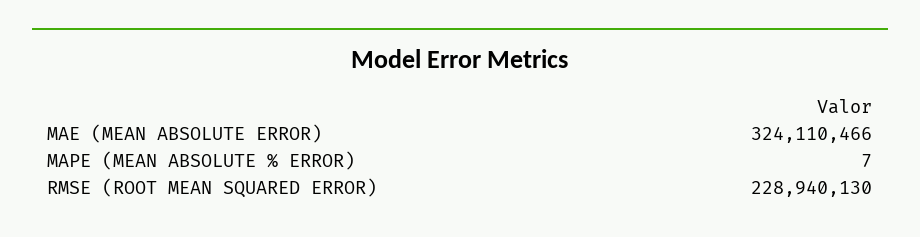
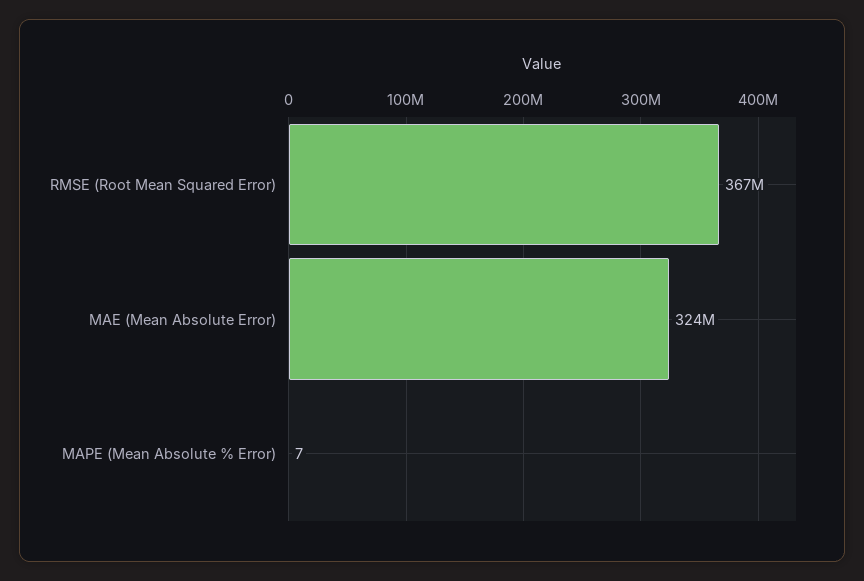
RMSE (ROOT MEAN SQUARED ERROR): 228940130 -> 367000000

